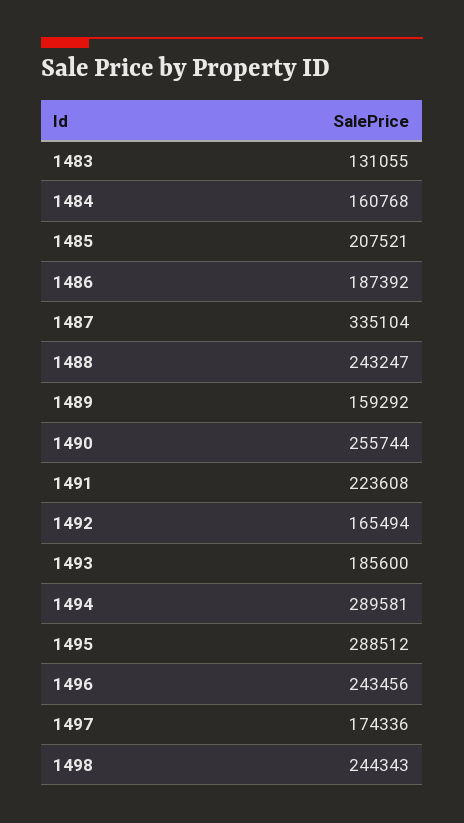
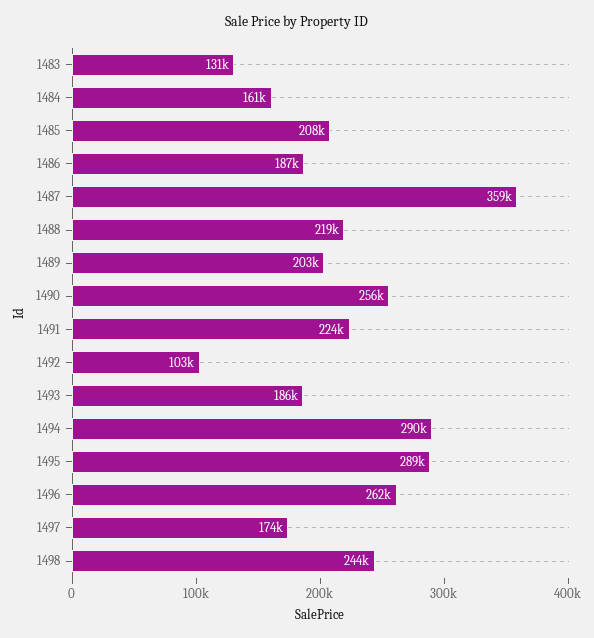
1487: 335104 -> 359000
1488: 243247 -> 219000
1489: 159292 -> 203000
1492: 165494 -> 103000
1496: 243456 -> 262000

